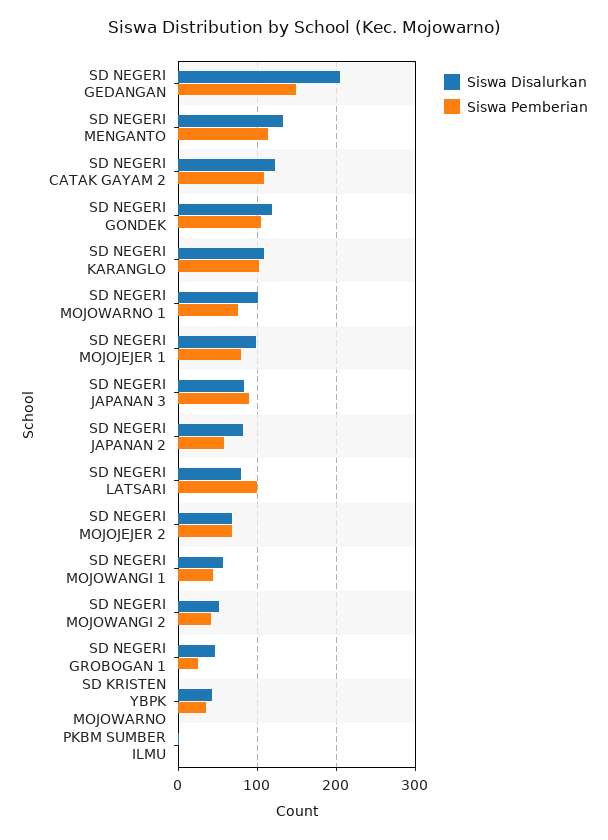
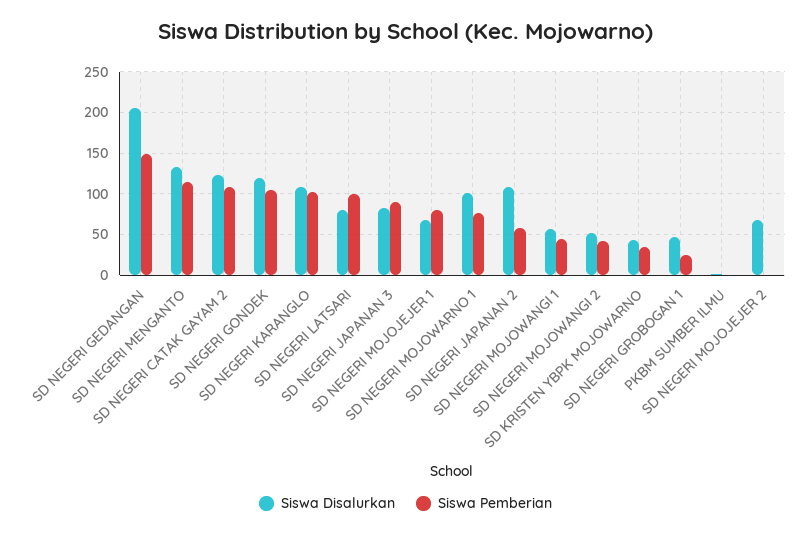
Siswa Disalurkan, SD NEGERI MOJOJEJER 1: 100 -> 70
Siswa Disalurkan, SD NEGERI JAPANAN 2: 80 -> 110
Siswa Pemberian, SD NEGERI MOJOJEJER 2: 70 -> 0

